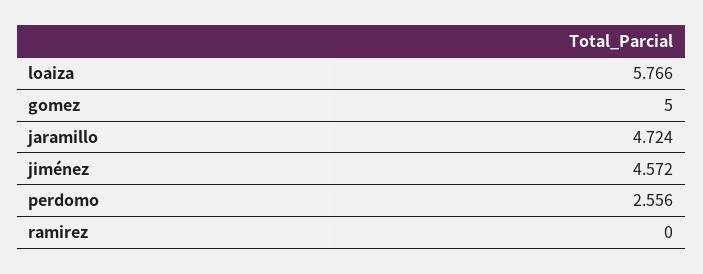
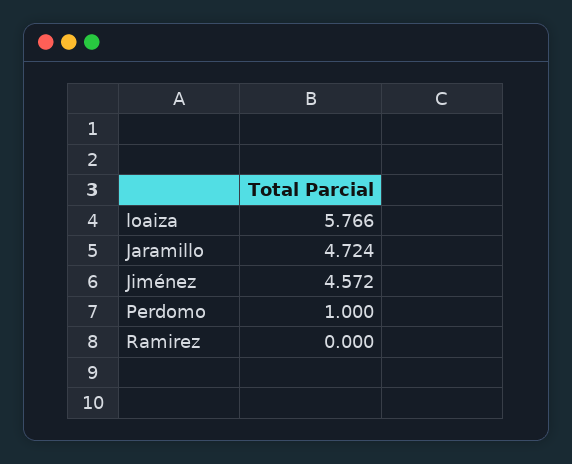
gomez: 5 -> none
perdomo: 2.556 -> 1

